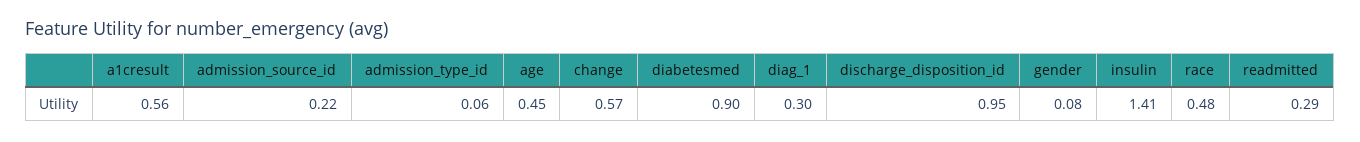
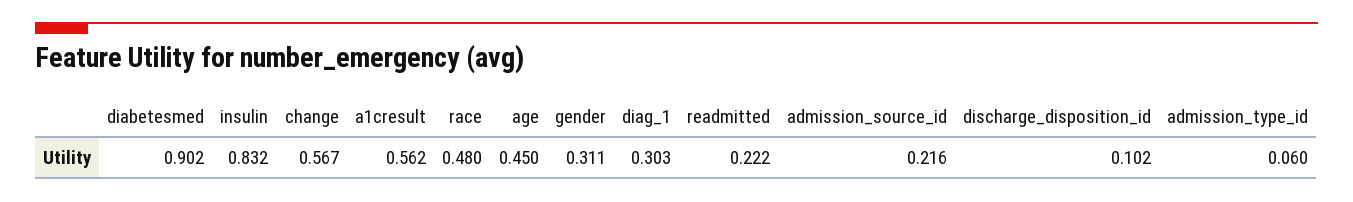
discharge_disposition_id: 0.95 -> 0.102
gender: 0.08 -> 0.311
insulin: 1.41 -> 0.832
readmitted: 0.29 -> 0.222

